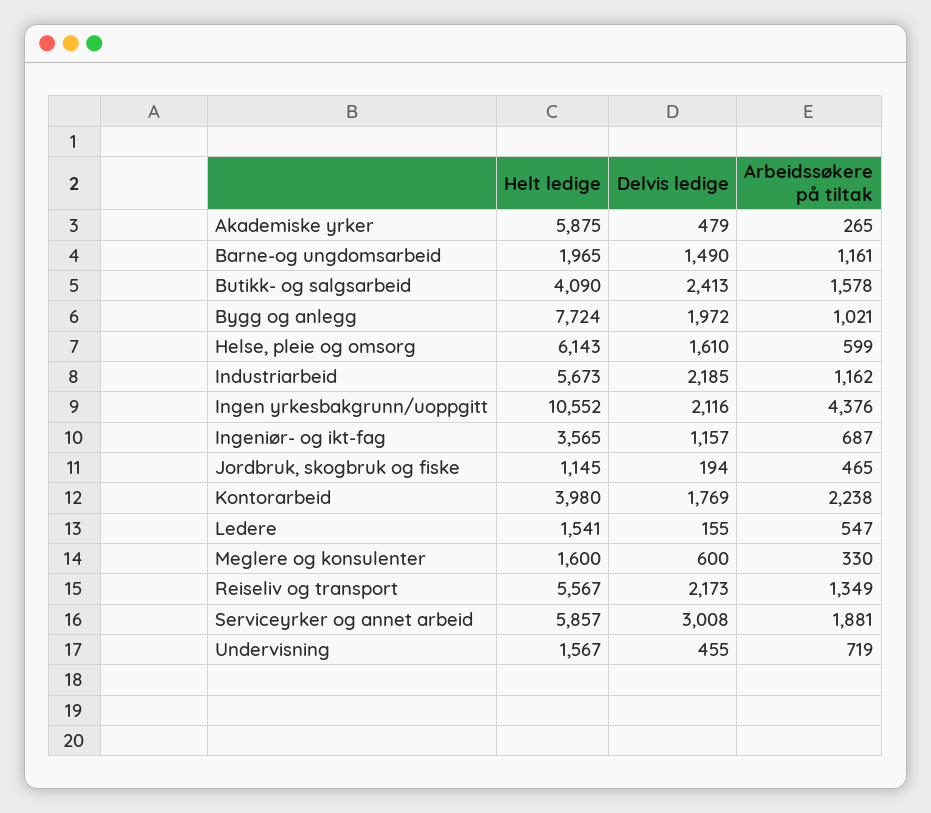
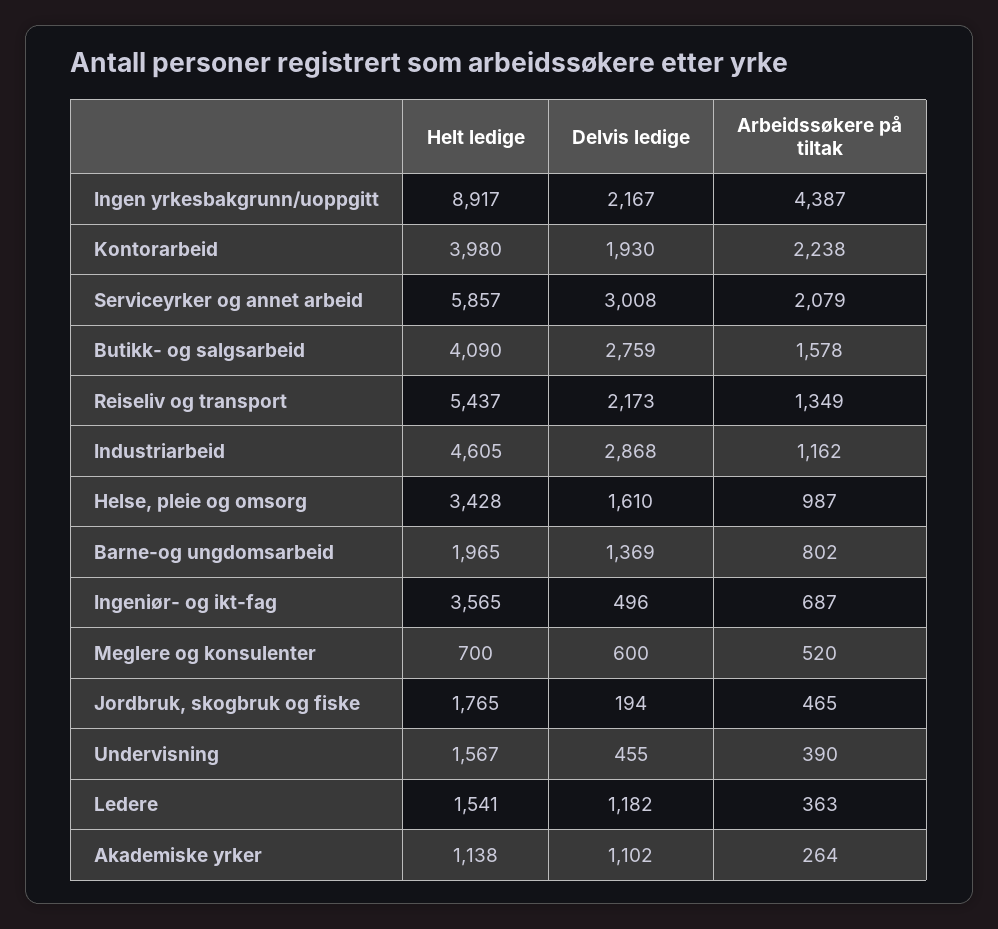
Helt ledige, Akademiske yrker: 5875 -> 1138
Delvis ledige, Akademiske yrker: 479 -> 1102
Arbeidssøkere på tiltak, Akademiske yrker: 265 -> 264
Delvis ledige, Barne-og ungdomsarbeid: 1490 -> 1369
Arbeidssøkere på tiltak, Barne-og ungdomsarbeid: 1161 -> 802
Delvis ledige, Butikk- og salgsarbeid: 2413 -> 2759
Helt ledige, Bygg og anlegg: 7724 -> none
Delvis ledige, Bygg og anlegg: 1972 -> none
Arbeidssøkere på tiltak, Bygg og anlegg: 1021 -> none
Helt ledige, Helse, pleie og omsorg: 6143 -> 3428
Arbeidssøkere på tiltak, Helse, pleie og omsorg: 599 -> 987
Helt ledige, Industriarbeid: 5673 -> 4605
Delvis ledige, Industriarbeid: 2185 -> 2868
Helt ledige, Ingen yrkesbakgrunn/uoppgitt: 10552 -> 8917
Delvis ledige, Ingen yrkesbakgrunn/uoppgitt: 2116 -> 2167
Arbeidssøkere på tiltak, Ingen yrkesbakgrunn/uoppgitt: 4376 -> 4387
Delvis ledige, Ingeniør- og ikt-fag: 1157 -> 496
Helt ledige, Jordbruk, skogbruk og fiske: 1145 -> 1765
Delvis ledige, Kontorarbeid: 1769 -> 1930
Delvis ledige, Ledere: 155 -> 1182
Arbeidssøkere på tiltak, Ledere: 547 -> 363
Helt ledige, Meglere og konsulenter: 1600 -> 700
Arbeidssøkere på tiltak, Meglere og konsulenter: 330 -> 520
Helt ledige, Reiseliv og transport: 5567 -> 5437
Arbeidssøkere på tiltak, Serviceyrker og annet arbeid: 1881 -> 2079
Arbeidssøkere på tiltak, Undervisning: 719 -> 390

